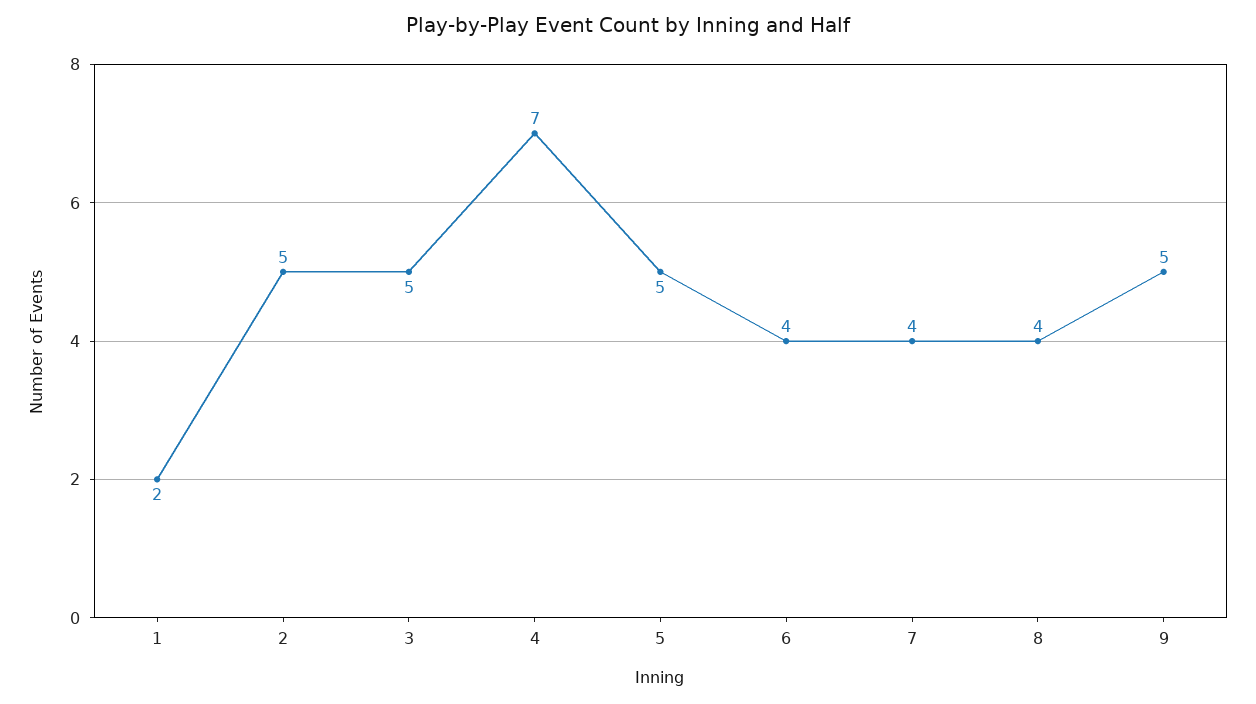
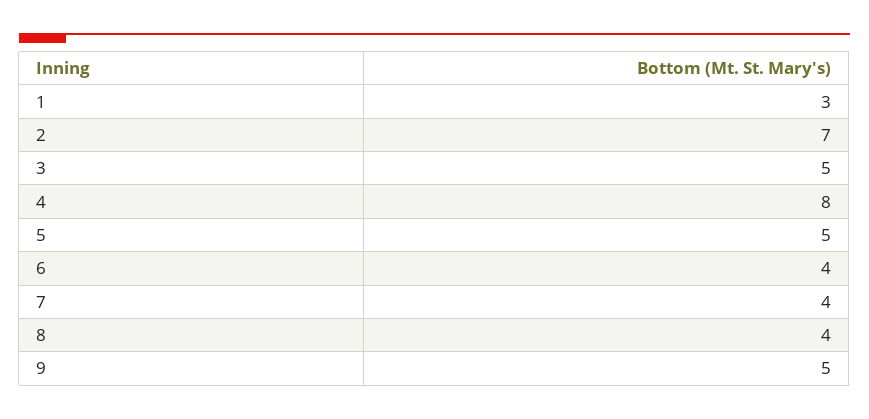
1: 2 -> 3
2: 5 -> 7
4: 7 -> 8

